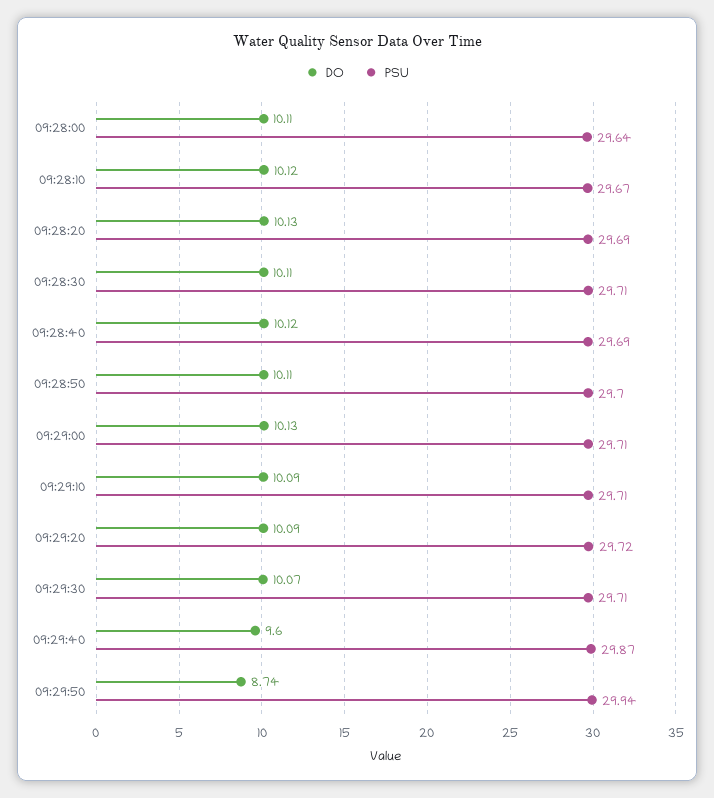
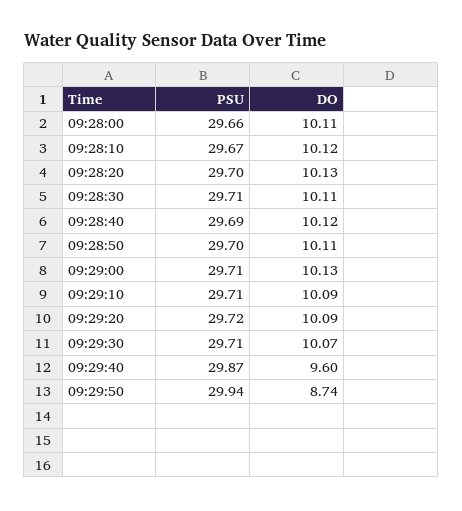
PSU, 09:28:00: 29.64 -> 29.66
PSU, 09:28:20: 29.69 -> 29.7

